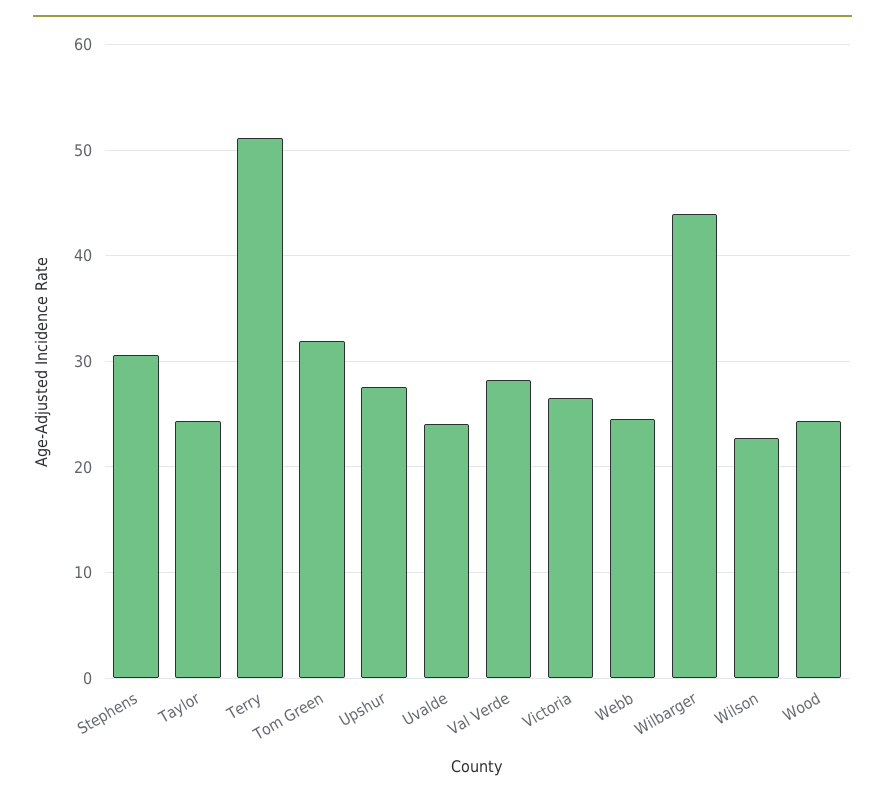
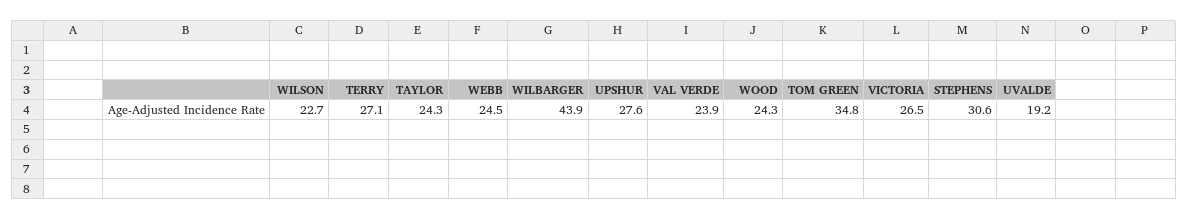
Terry: 51 -> 27.1
Tom Green: 32 -> 34.8
Uvalde: 24 -> 19.2
Val Verde: 28 -> 23.9

